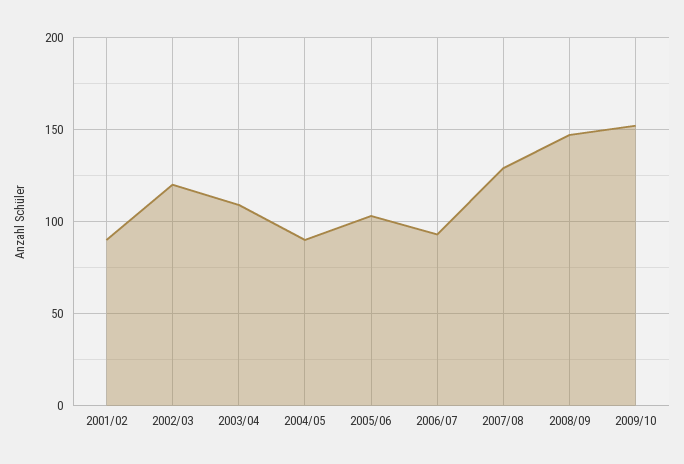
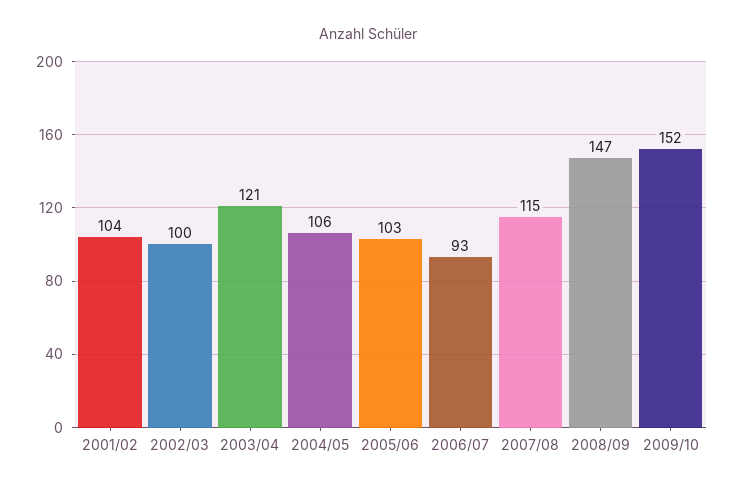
2001/02: 90 -> 104
2002/03: 120 -> 100
2003/04: 110 -> 121
2004/05: 90 -> 106
2007/08: 130 -> 115

